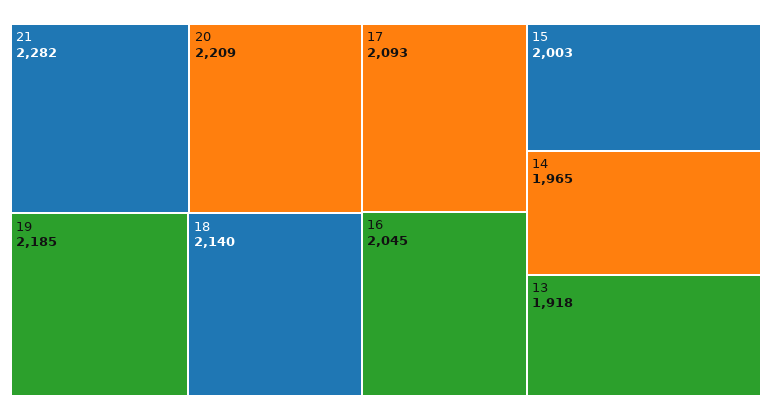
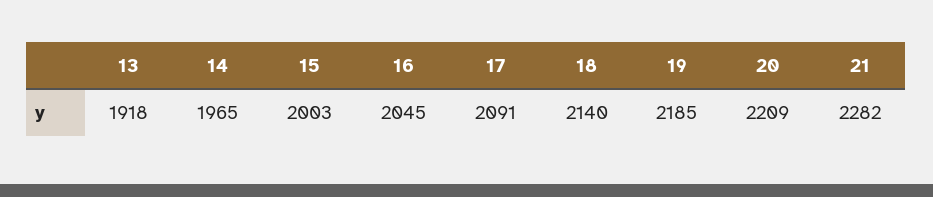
17: 2093 -> 2091

